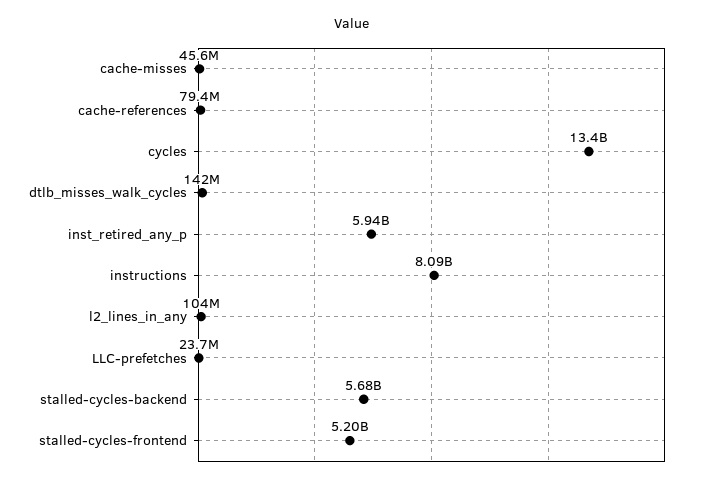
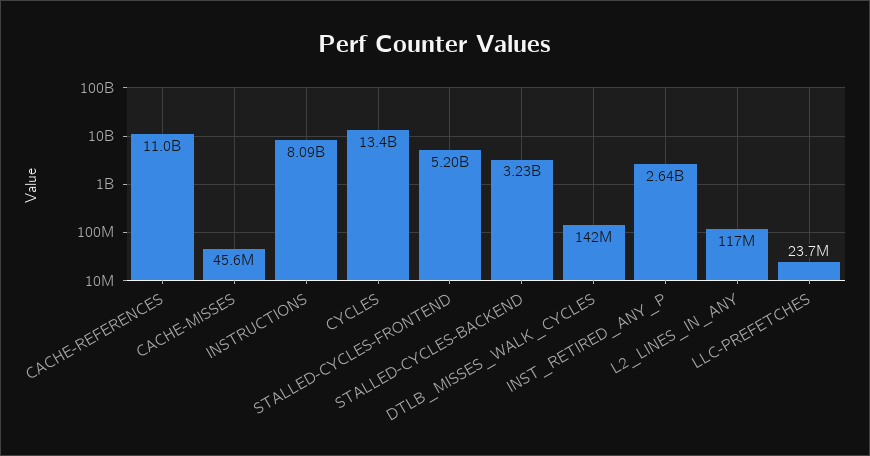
cache-references: 79400000 -> 11000000000
inst_retired_any_p: 5940000000 -> 2640000000
l2_lines_in_any: 104000000 -> 117000000
stalled-cycles-backend: 5680000000 -> 3230000000

